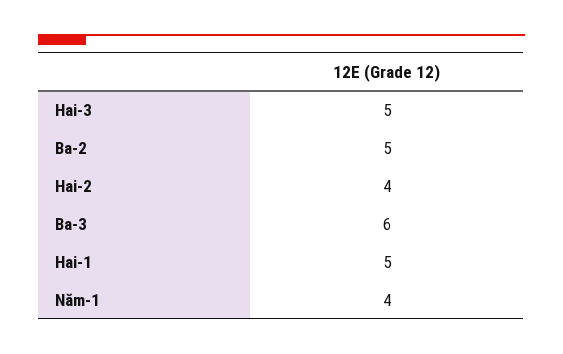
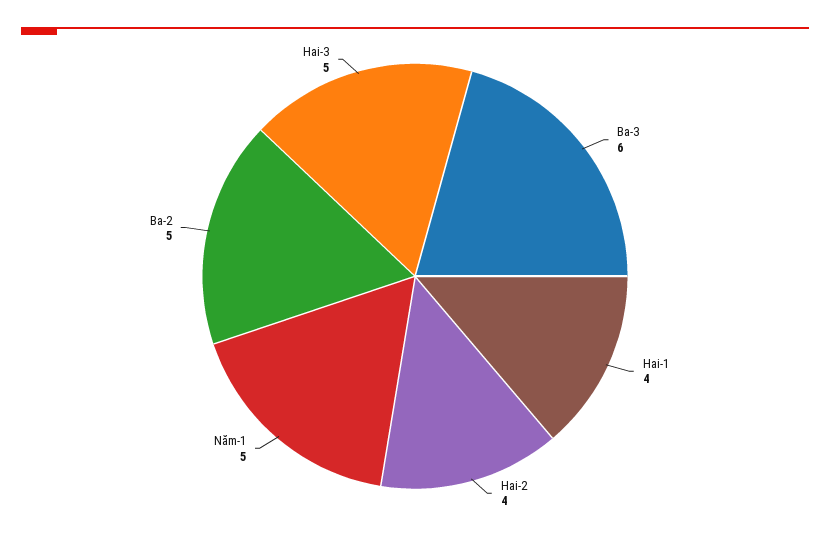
Hai-1: 5 -> 4
Năm-1: 4 -> 5

